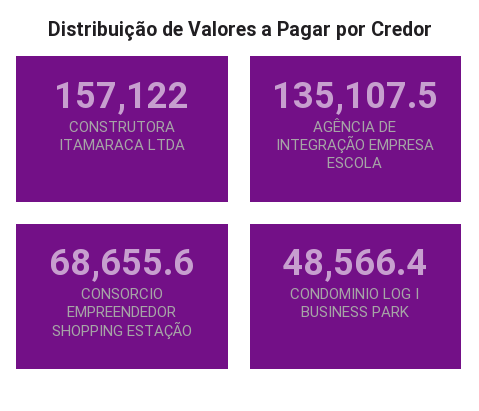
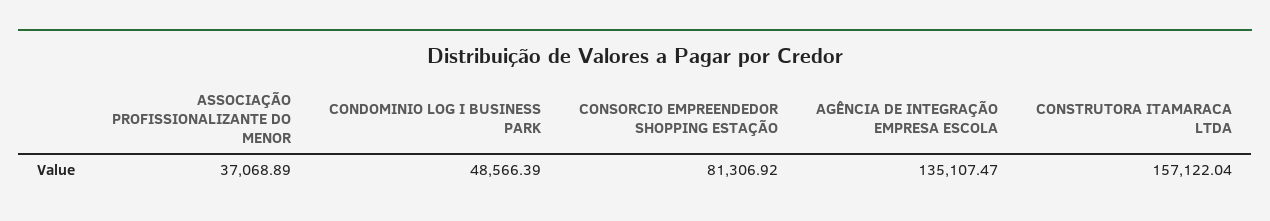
CONSORCIO EMPREENDEDOR SHOPPING ESTAÇÃO: 68655.6 -> 81306.92
ASSOCIAÇÃO PROFISSIONALIZANTE DO MENOR: none -> 37068.89

